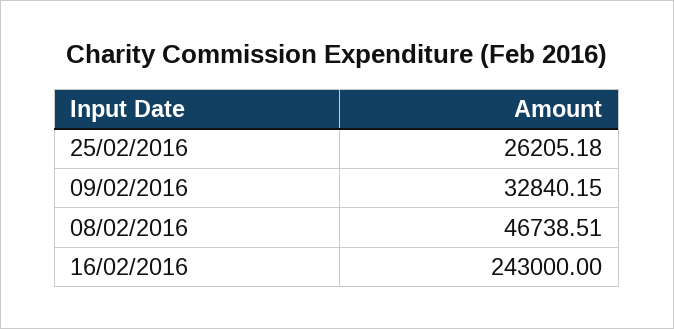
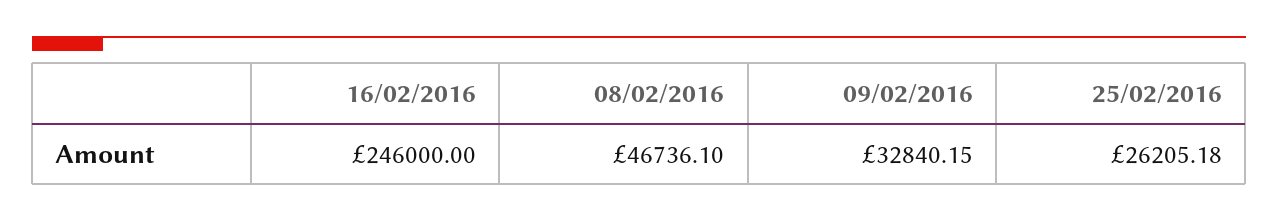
08/02/2016: 46738.51 -> 46736.1
16/02/2016: 243000 -> 246000

